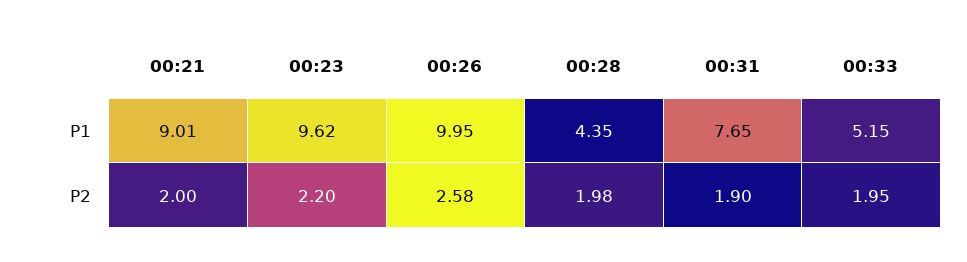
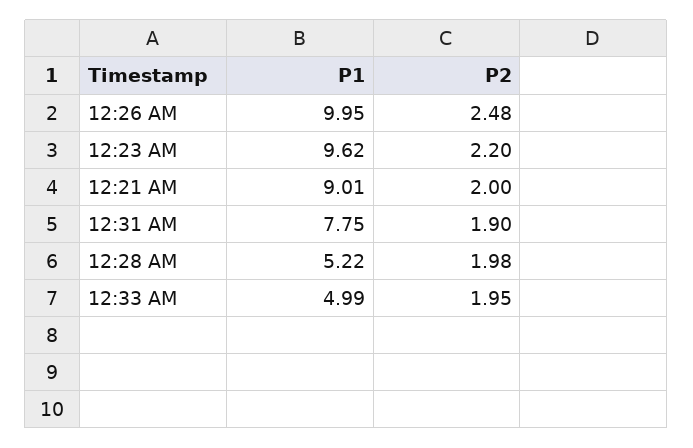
00:28, P1: 4.35 -> 5.22
00:31, P1: 7.65 -> 7.75
00:33, P1: 5.15 -> 4.99
00:26, P2: 2.58 -> 2.48

